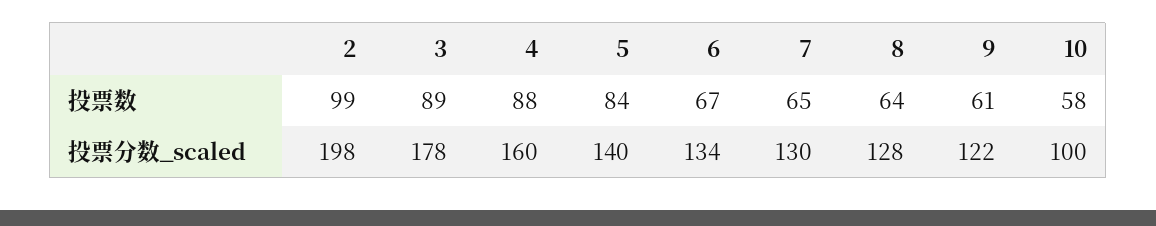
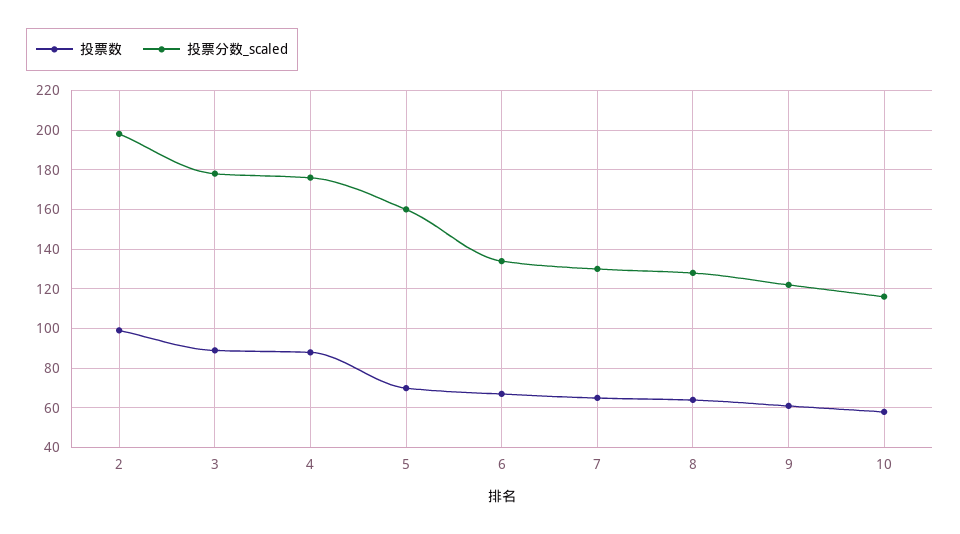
投票数, 5: 84 -> 70
投票分数_scaled, 4: 160 -> 175
投票分数_scaled, 5: 140 -> 160
投票分数_scaled, 10: 100 -> 115

